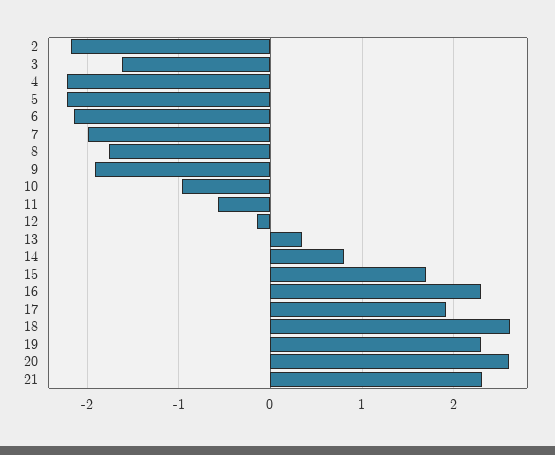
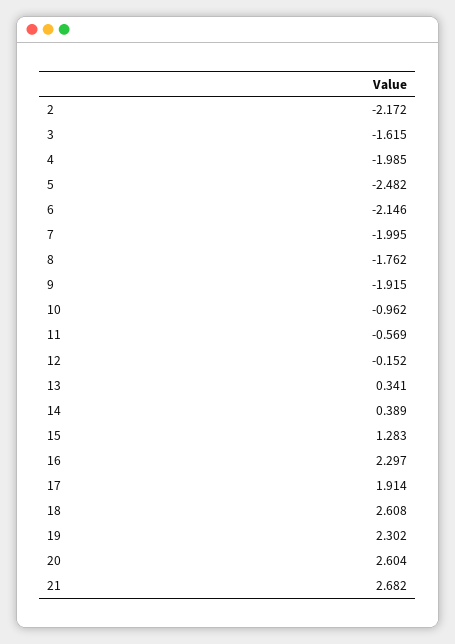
4: -2.2 -> -1.985
5: -2.2 -> -2.482
14: 0.8 -> 0.389
15: 1.7 -> 1.283
21: 2.3 -> 2.682

